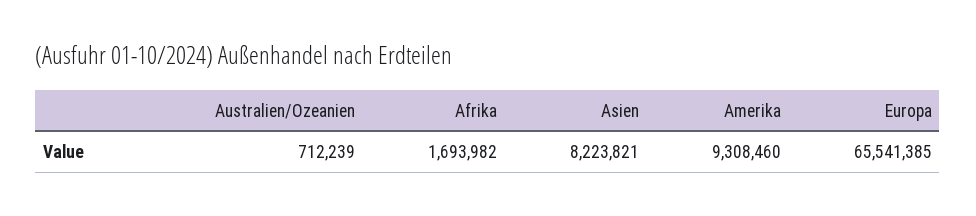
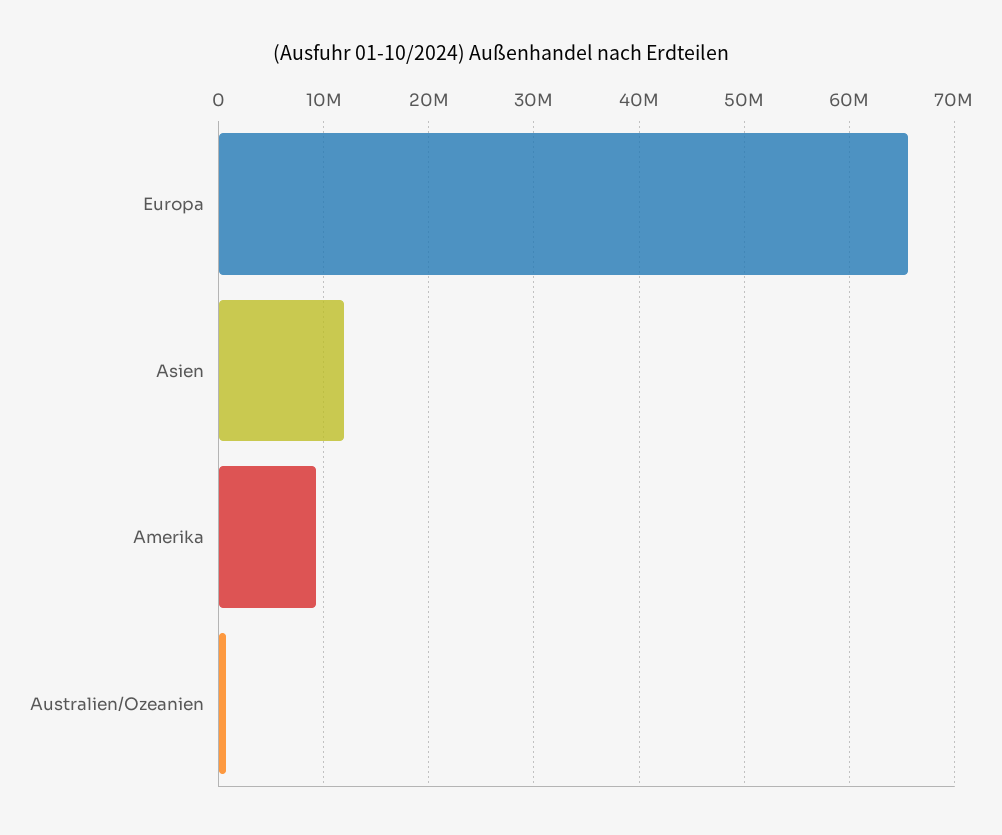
Afrika: 1693982 -> none
Asien: 8223821 -> 12000000

